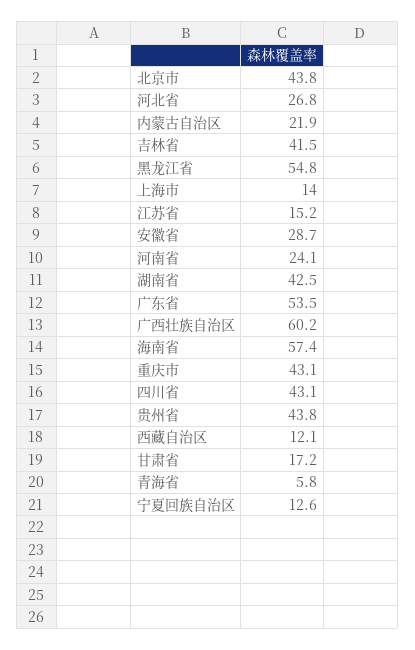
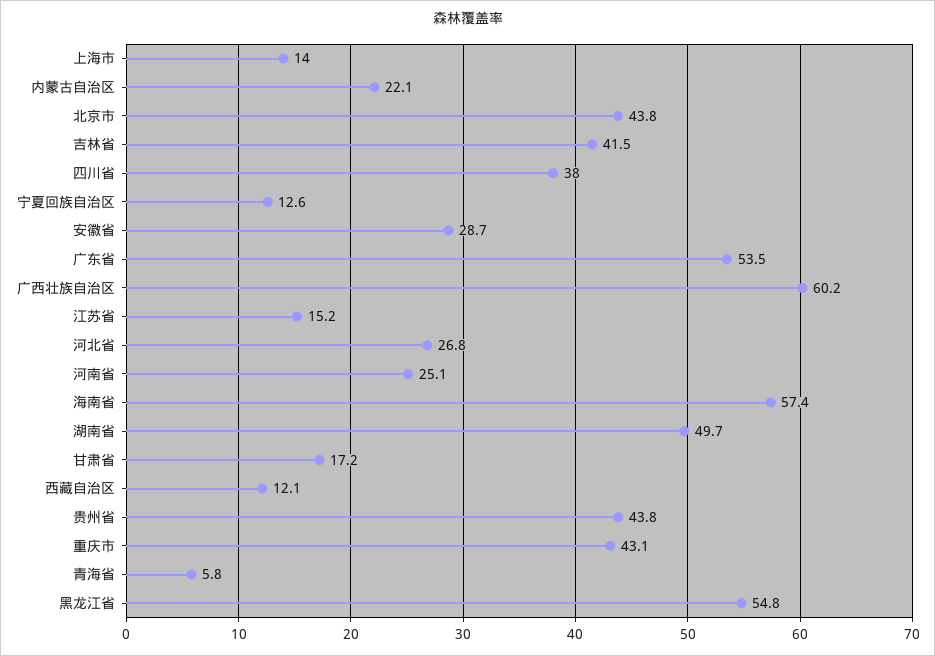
内蒙古自治区: 21.9 -> 22.1
河南省: 24.1 -> 25.1
湖南省: 42.5 -> 49.7
四川省: 43.1 -> 38

